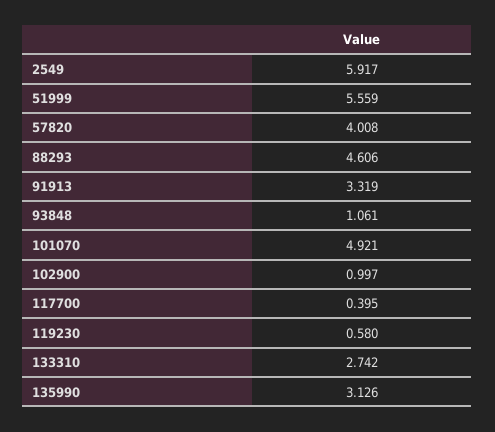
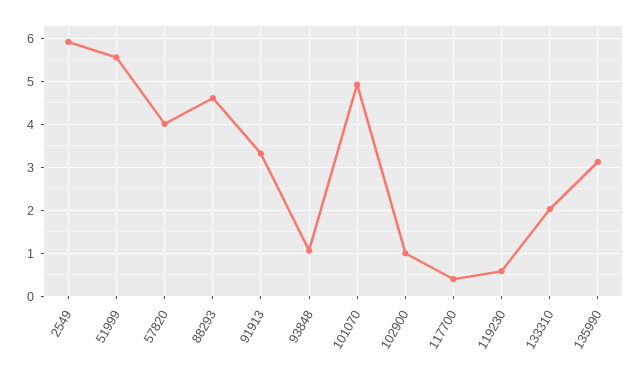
133310: 2.742 -> 2

